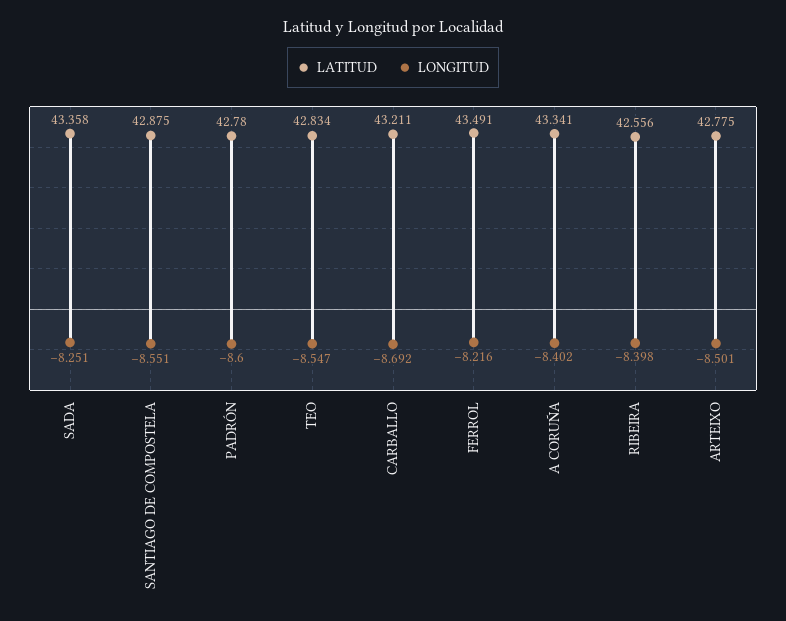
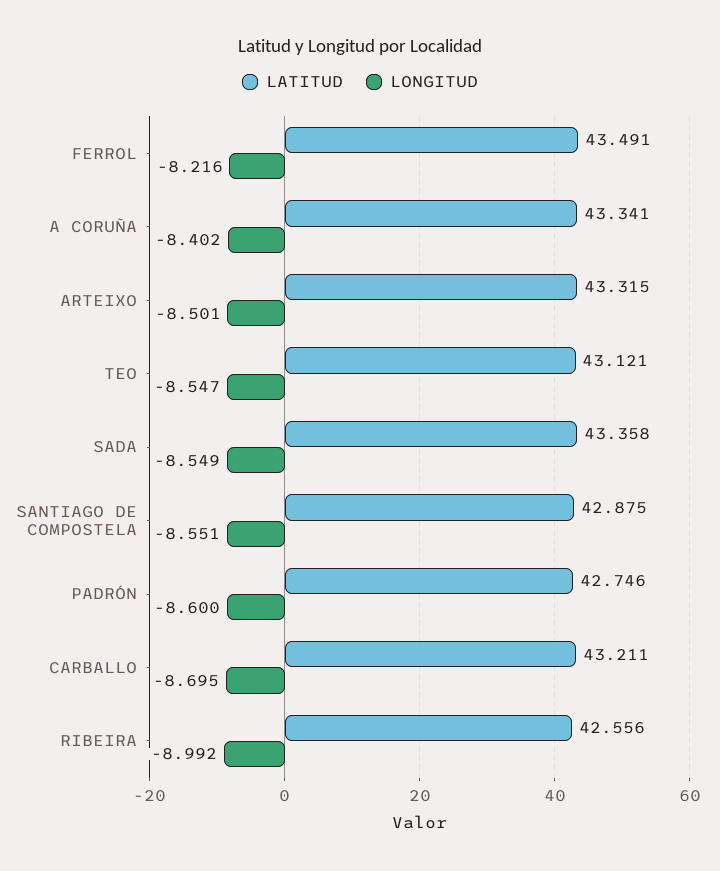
LONGITUD, SADA: -8.251 -> -8.549
LATITUD, PADRÓN: 42.78 -> 42.746
LATITUD, TEO: 42.834 -> 43.121
LONGITUD, CARBALLO: -8.692 -> -8.695
LONGITUD, RIBEIRA: -8.398 -> -8.992
LATITUD, ARTEIXO: 42.775 -> 43.315

